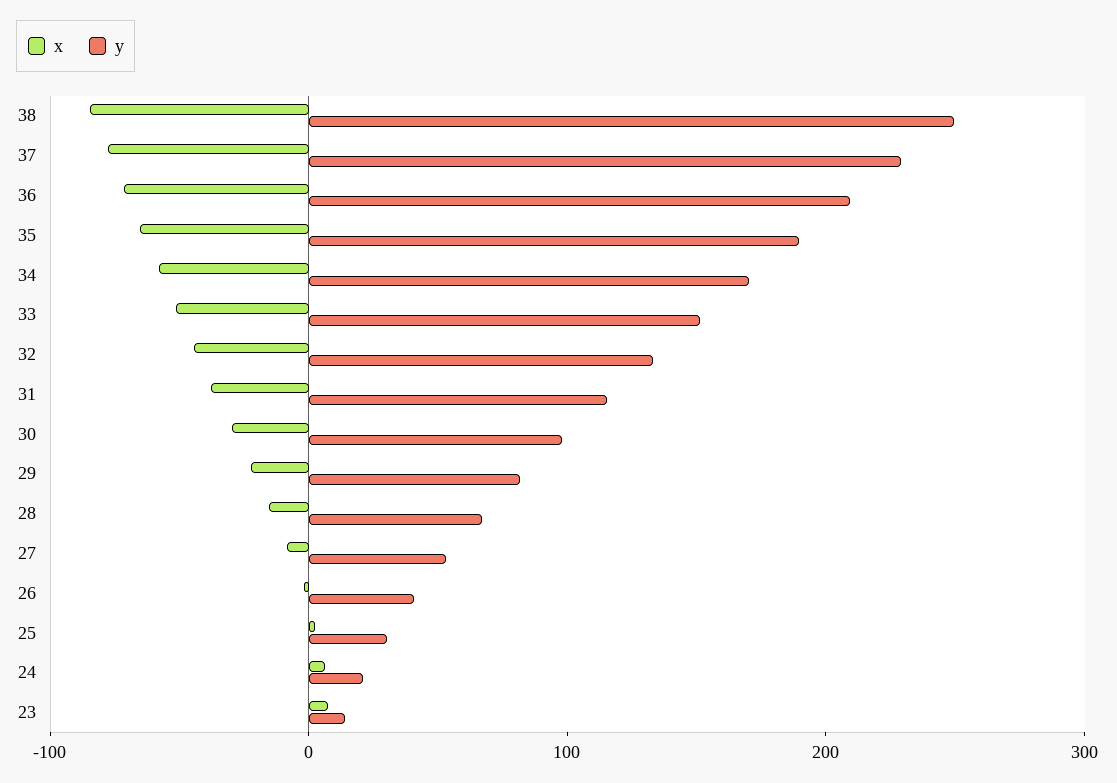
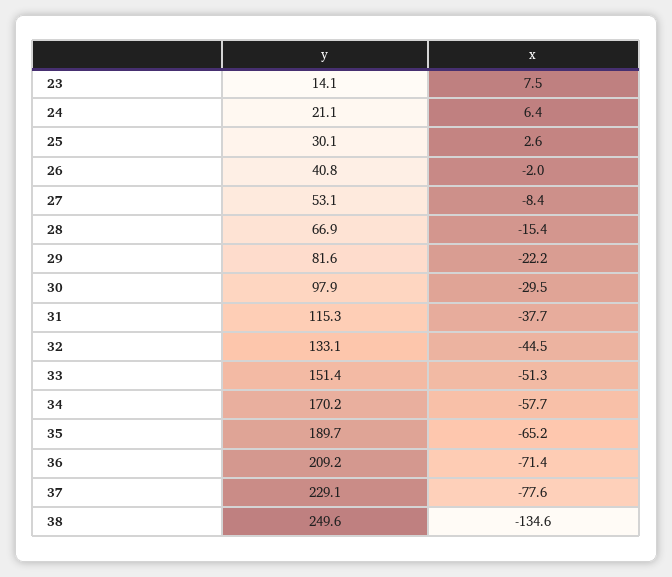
x, 38: -80 -> -134.6

